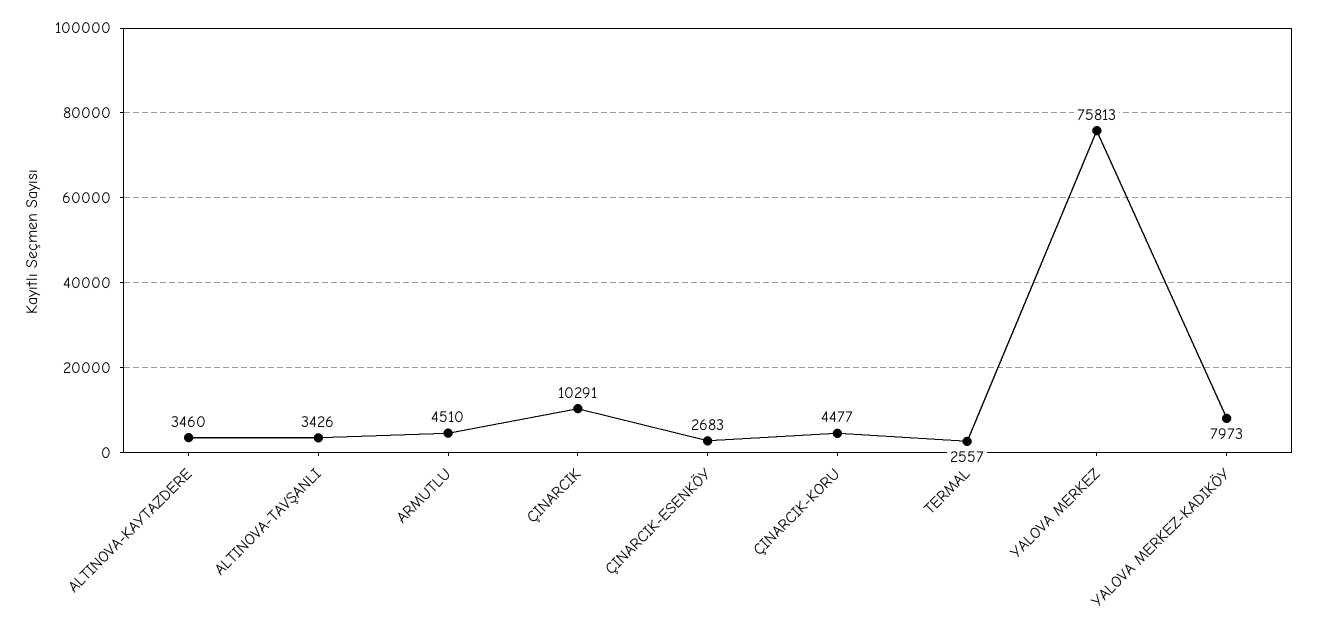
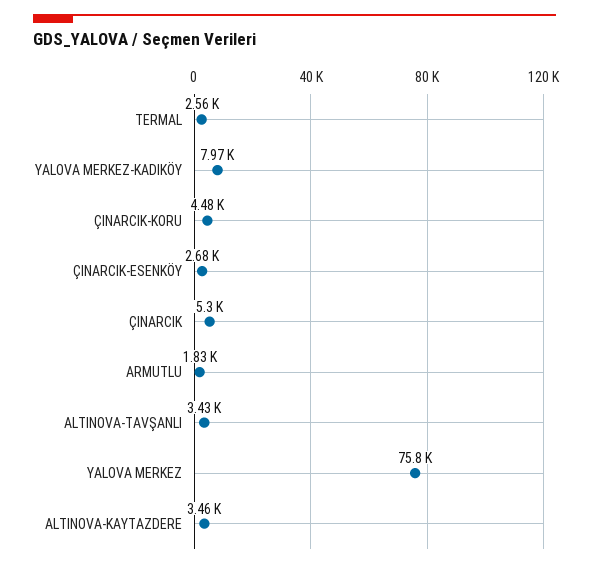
ARMUTLU: 4510 -> 1830
ÇINARCIK: 10291 -> 5300

